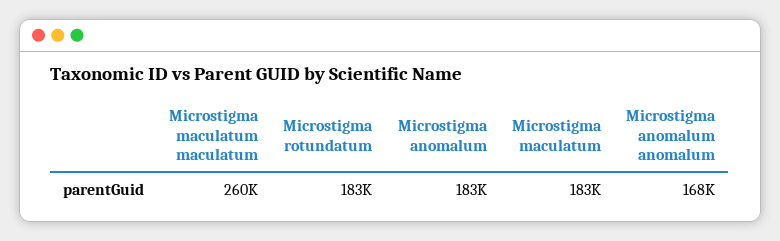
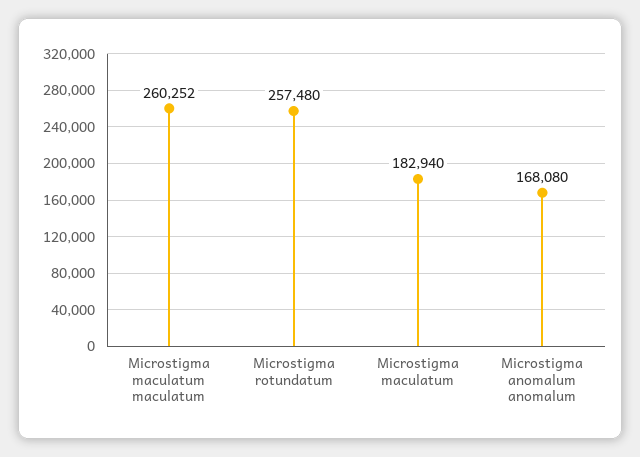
Microstigma rotundatum: 183000 -> 257480
Microstigma anomalum: 183000 -> none

